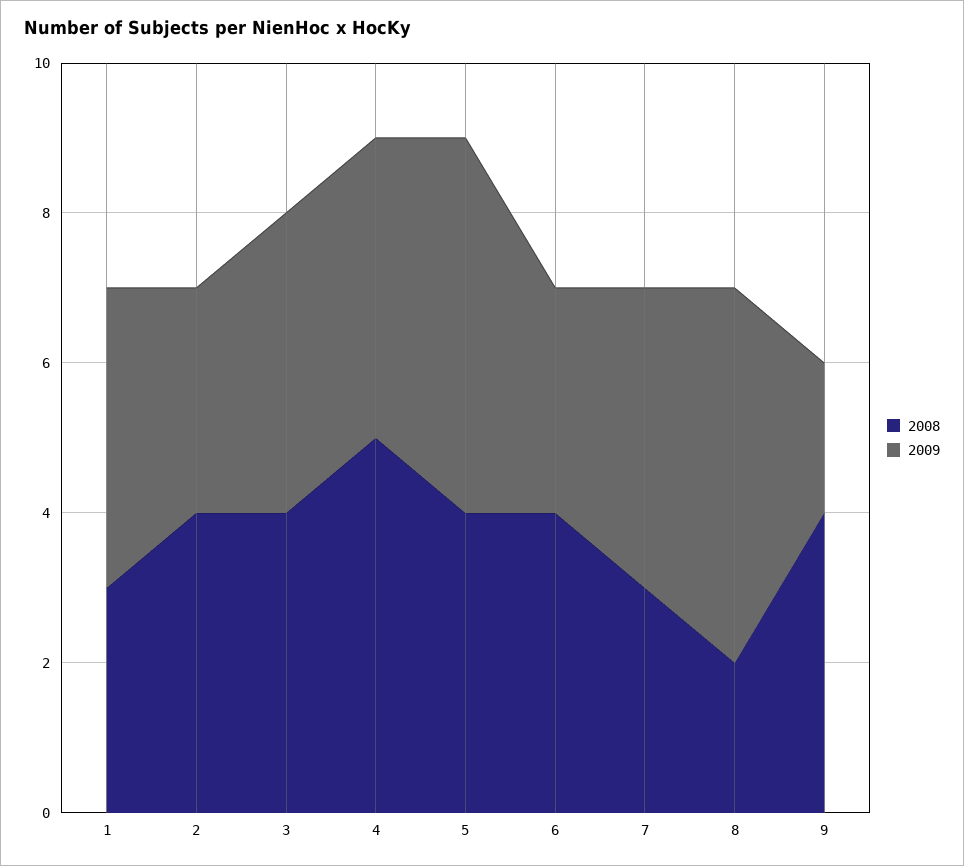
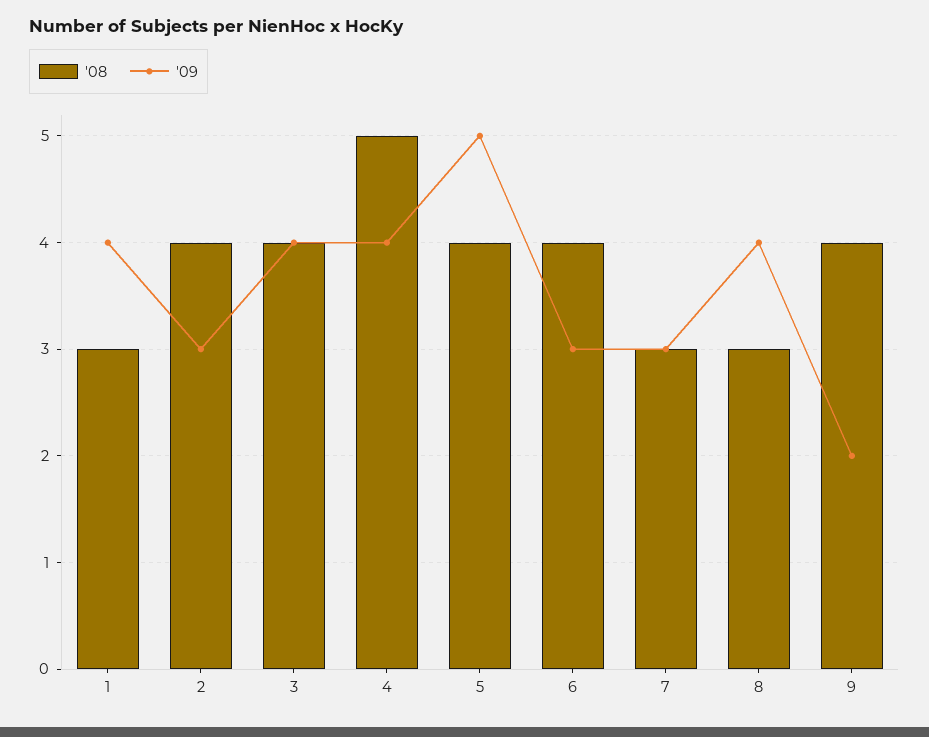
2009, 7: 4 -> 3
2008, 8: 2 -> 3
2009, 8: 5 -> 4

